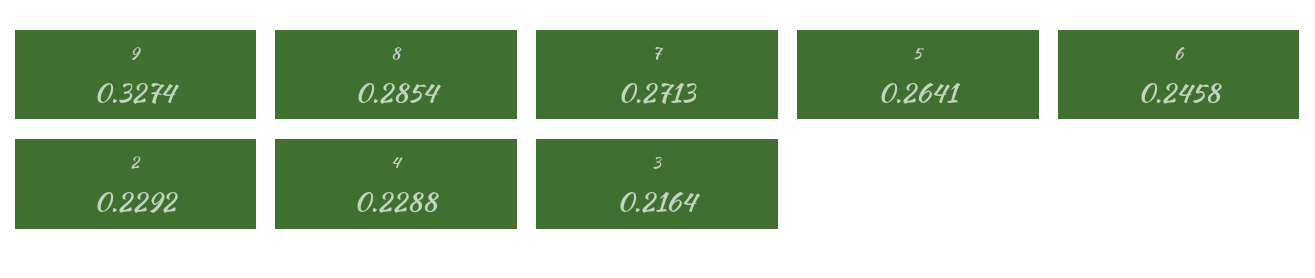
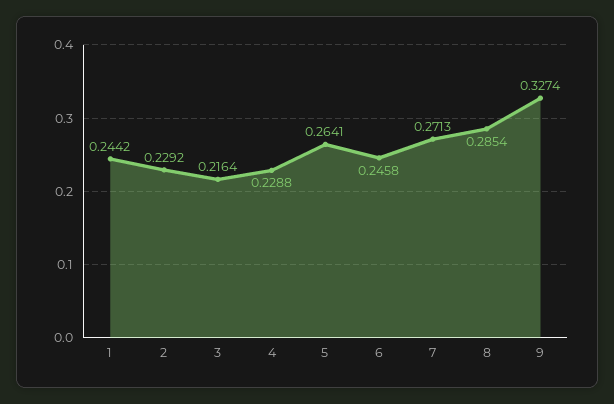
1: none -> 0.2442

